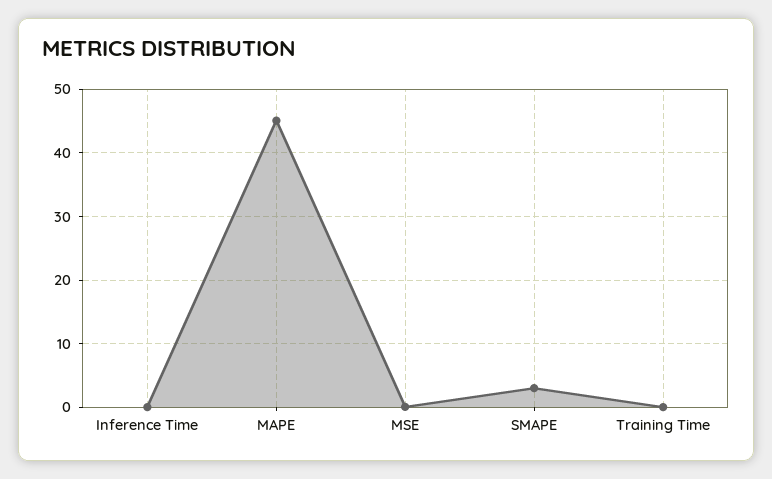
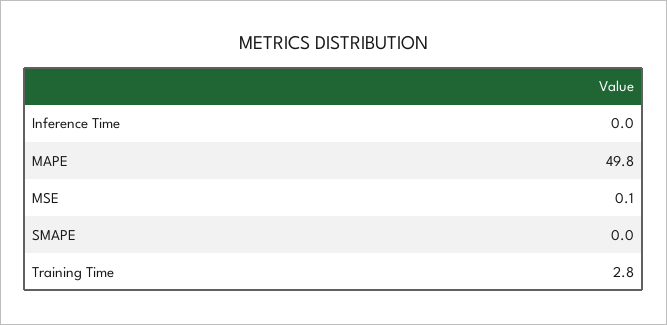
MAPE: 45 -> 49.8
SMAPE: 3 -> 0
Training Time: 0 -> 2.8

